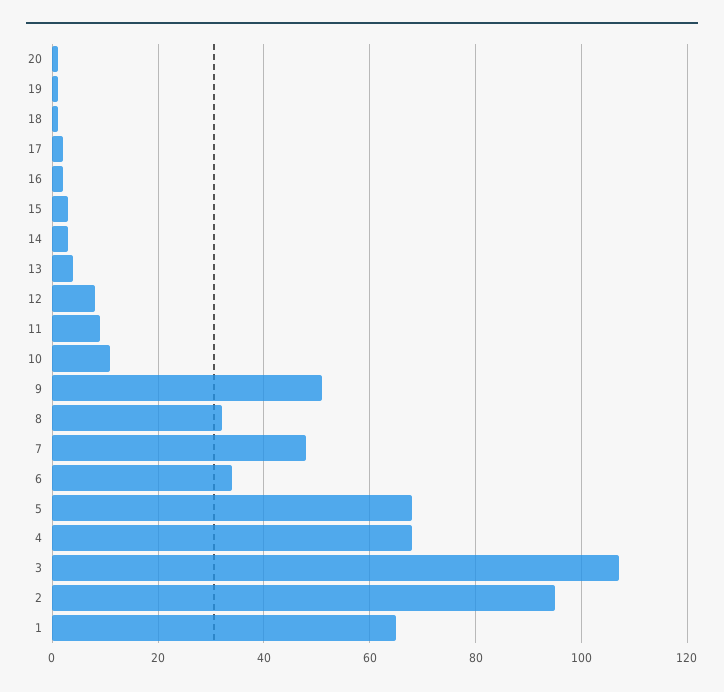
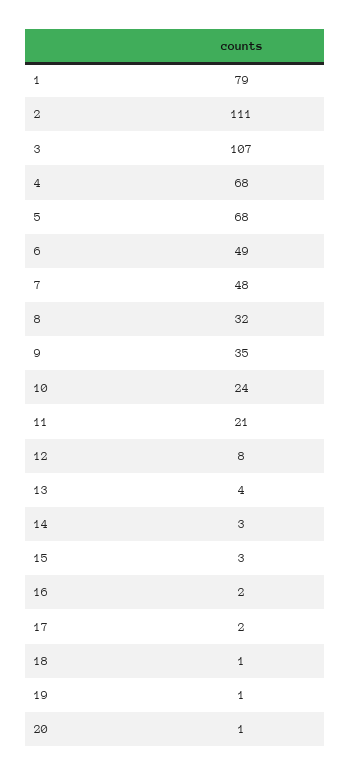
11: 10 -> 21
10: 10 -> 24
9: 50 -> 35
6: 35 -> 49
2: 95 -> 111
1: 65 -> 79

